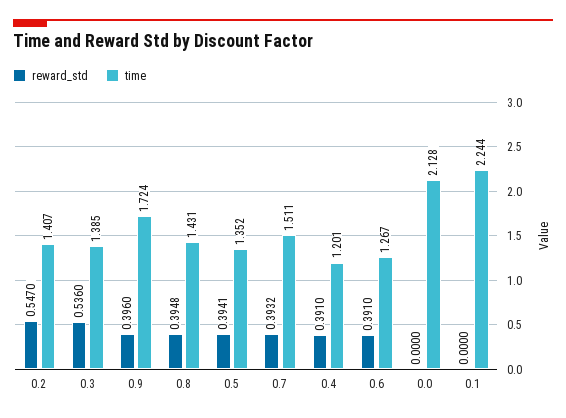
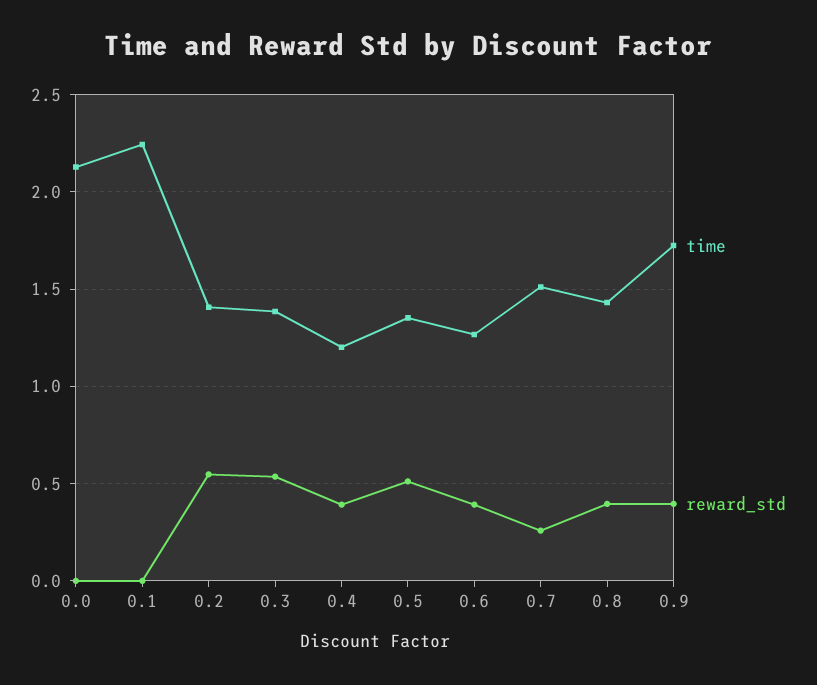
reward_std, 0.5: 0.3941 -> 0.5
reward_std, 0.7: 0.3932 -> 0.25

